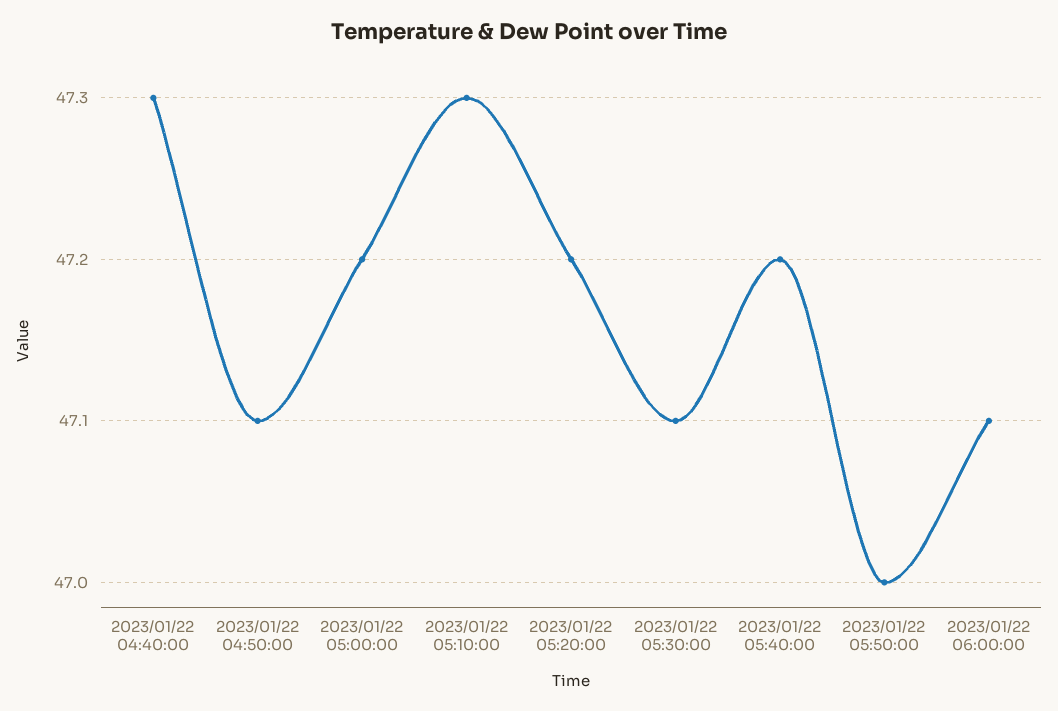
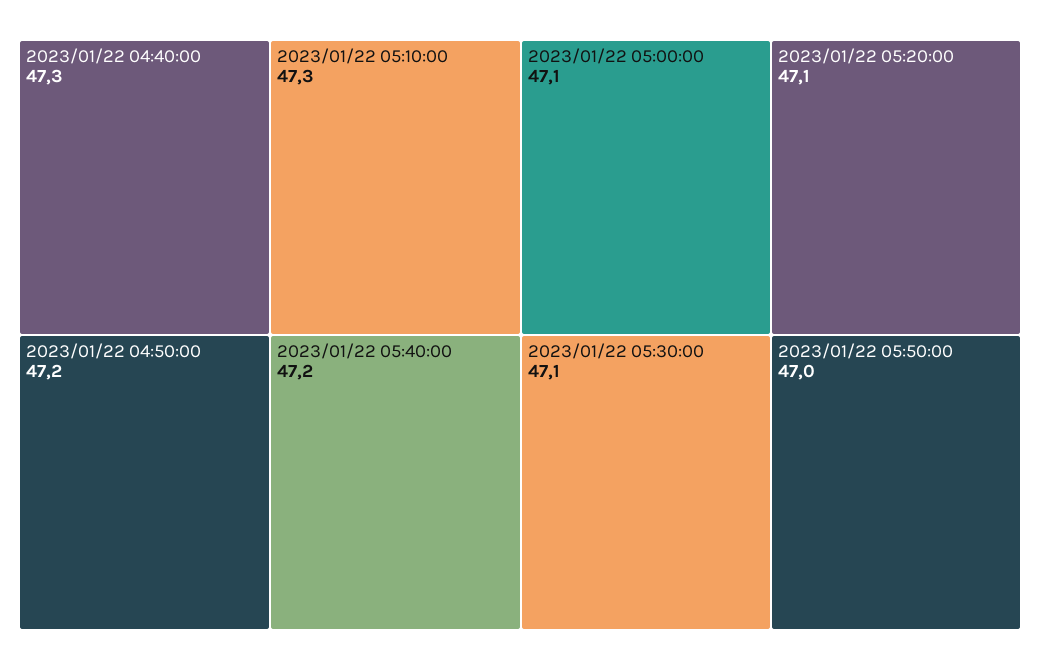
2023/01/22 04:50:00: 47.1 -> 47.2
2023/01/22 05:00:00: 47.2 -> 47.1
2023/01/22 05:20:00: 47.2 -> 47.1
2023/01/22 06:00:00: 47.1 -> none

